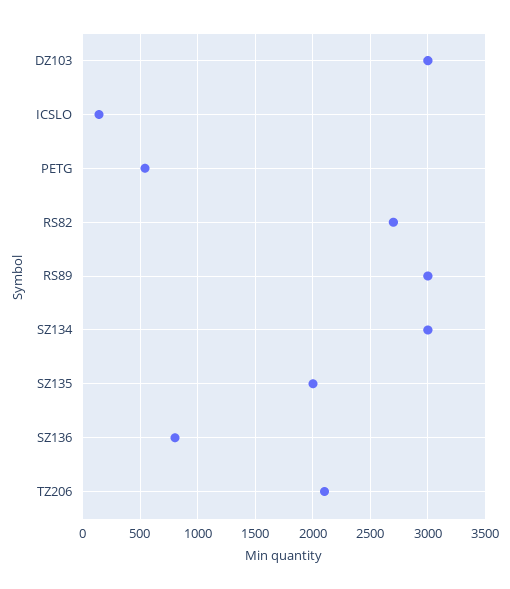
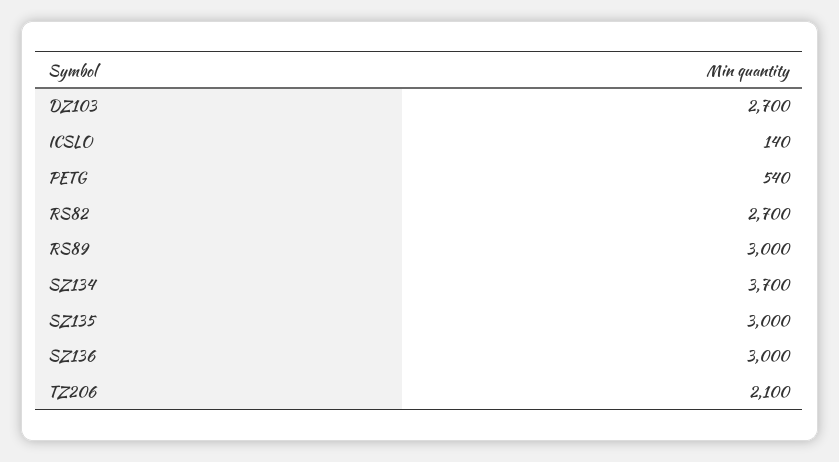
DZ103: 3000 -> 2700
SZ134: 3000 -> 3700
SZ135: 2000 -> 3000
SZ136: 800 -> 3000

